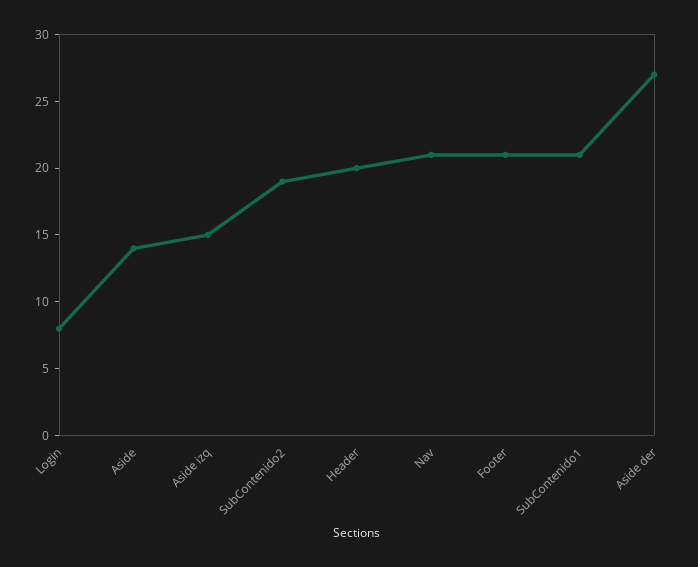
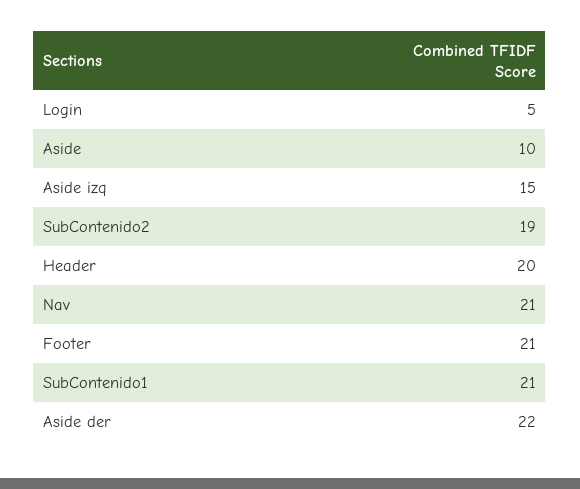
Login: 8 -> 5
Aside: 14 -> 10
Aside der: 27 -> 22

